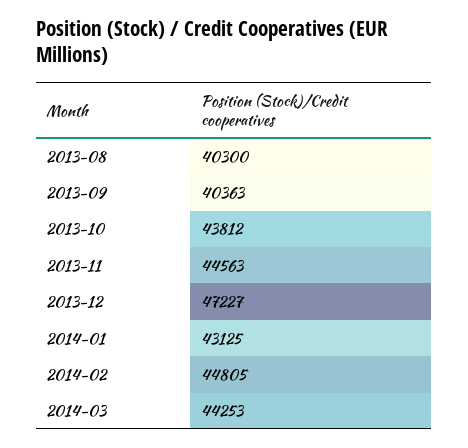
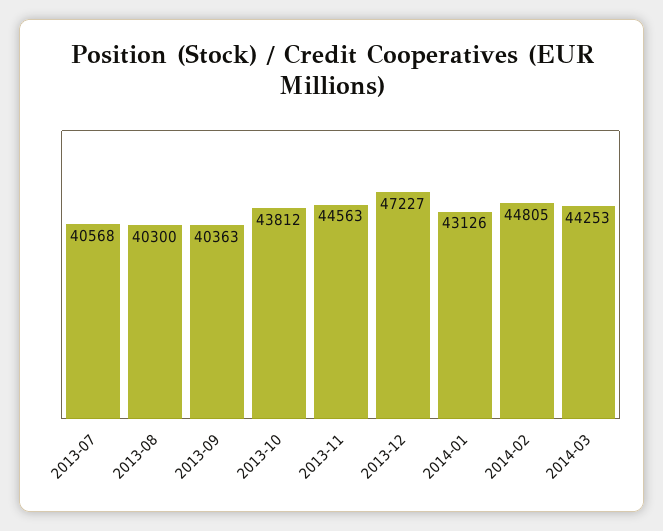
2014-01: 43125 -> 43126
2013-07: none -> 40568

